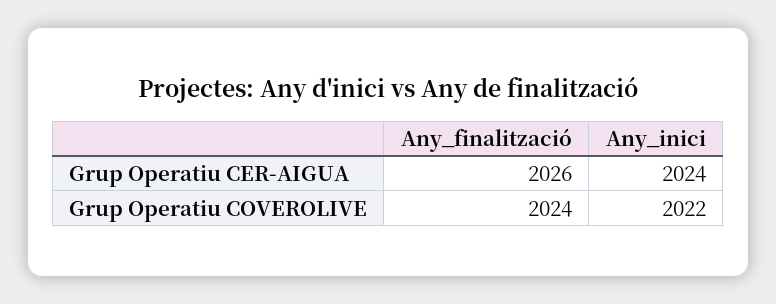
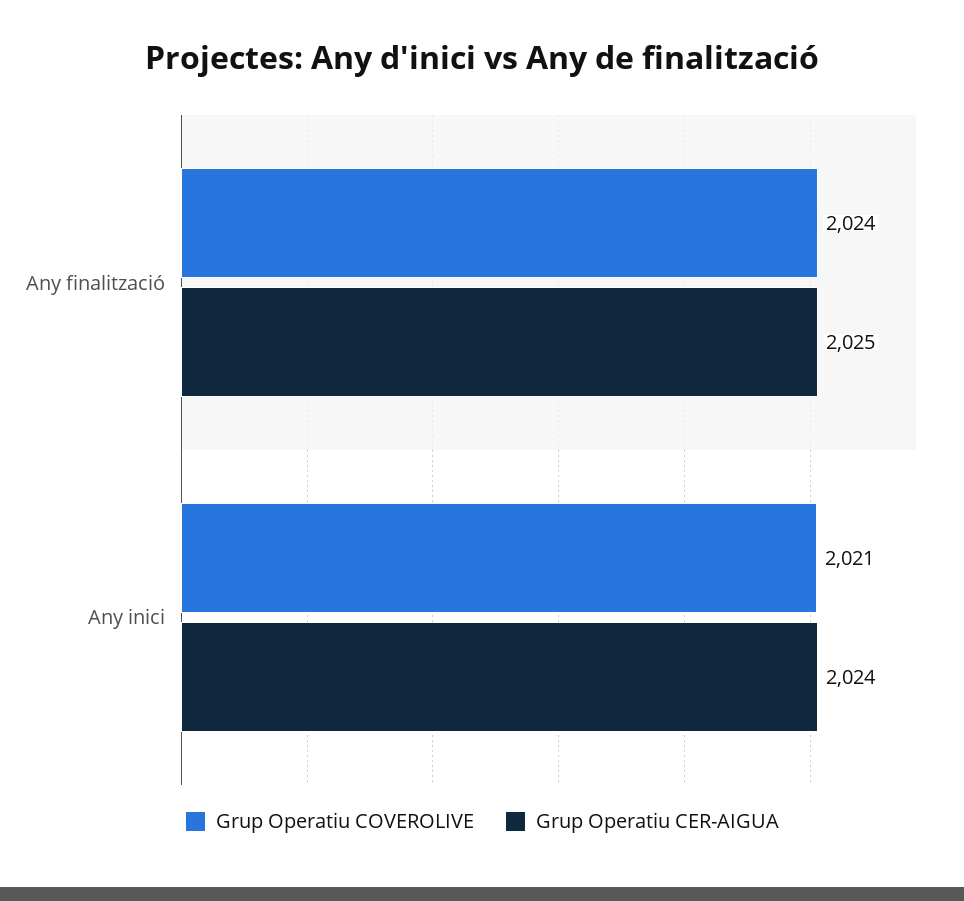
Grup Operatiu CER-AIGUA, Any_finalització: 2026 -> 2025
Grup Operatiu COVEROLIVE, Any_inici: 2022 -> 2021

